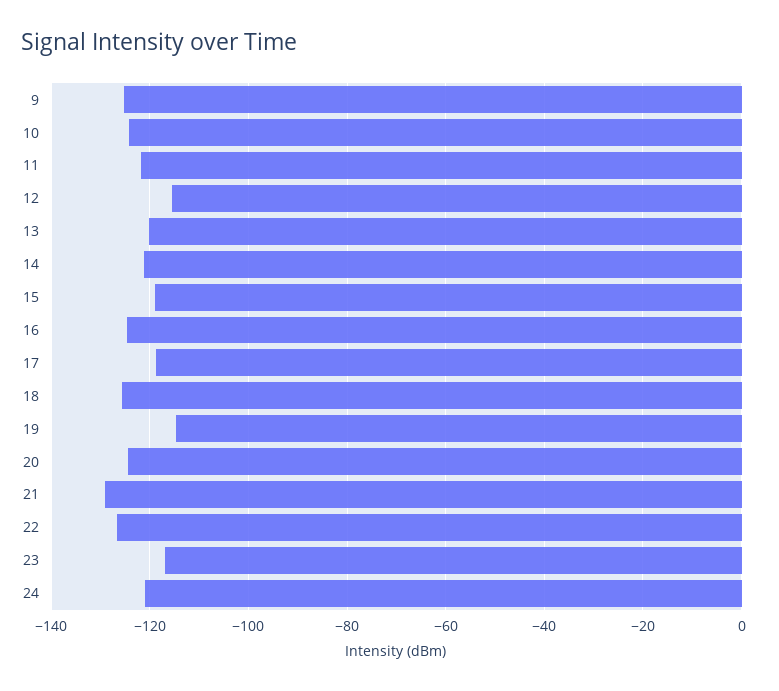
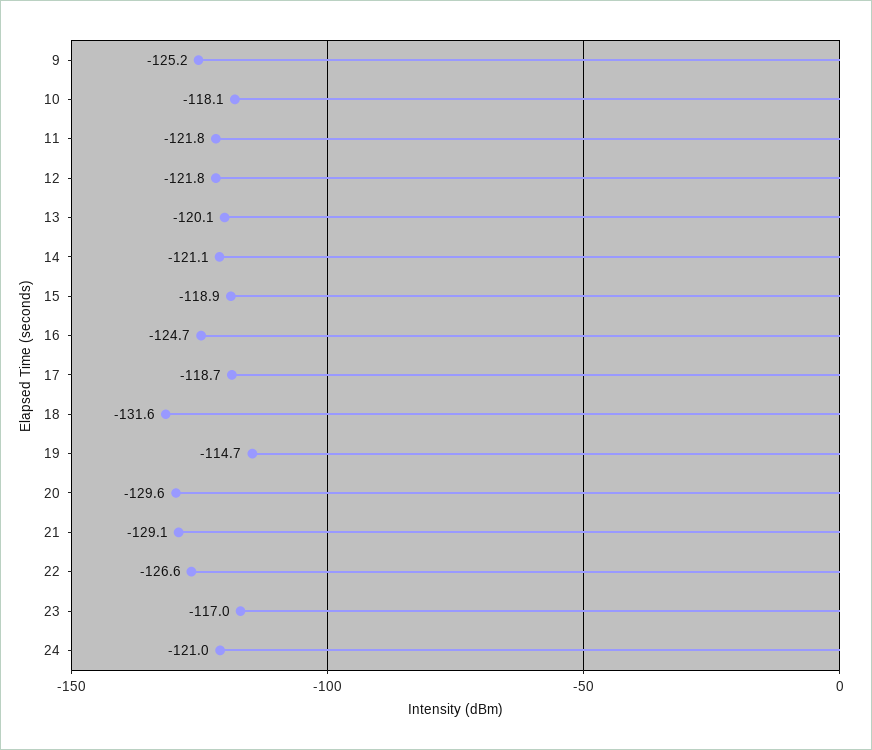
10: -124 -> -118.1
12: -116 -> -121.8
18: -126 -> -131.6
20: -124 -> -129.6

